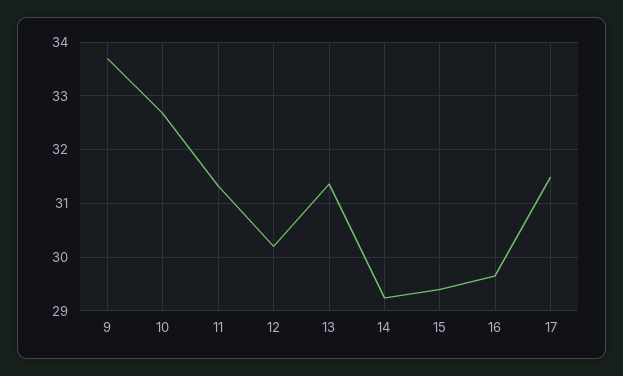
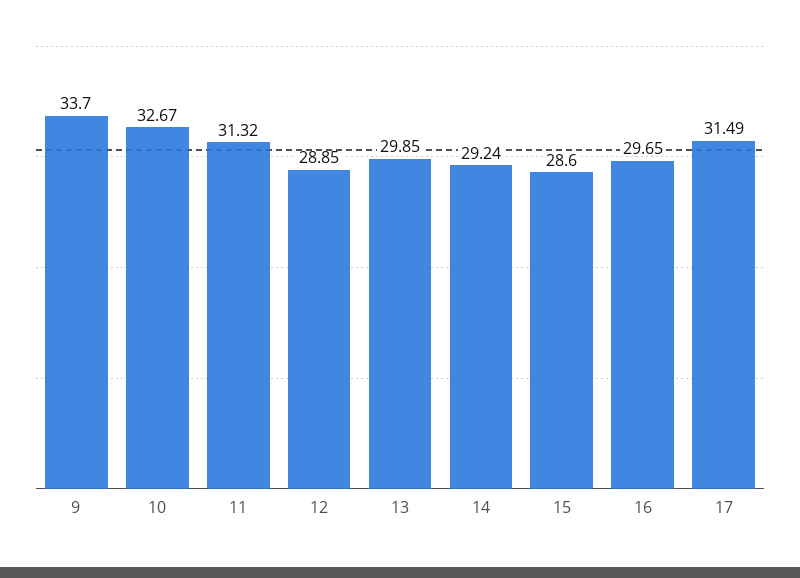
12: 30.2 -> 28.85
13: 31.4 -> 29.85
15: 29.4 -> 28.6

